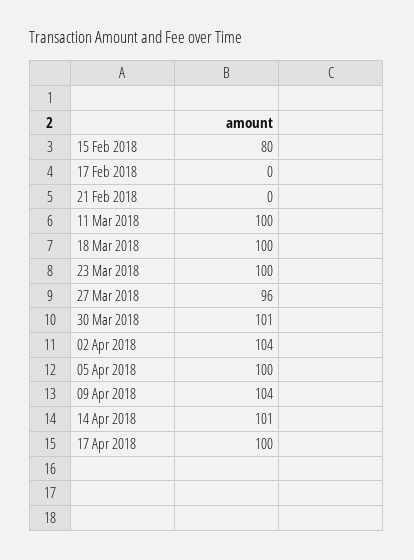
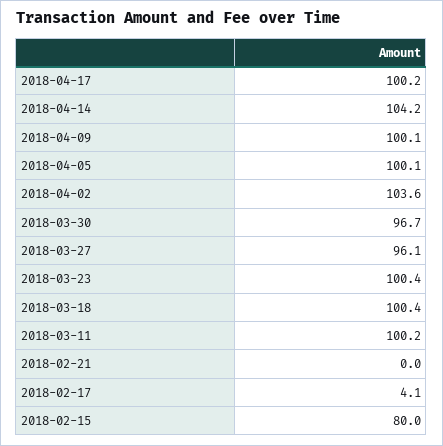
17 Feb 2018: 0 -> 4.1
30 Mar 2018: 101 -> 96.7
09 Apr 2018: 104 -> 100.1
14 Apr 2018: 101 -> 104.2

